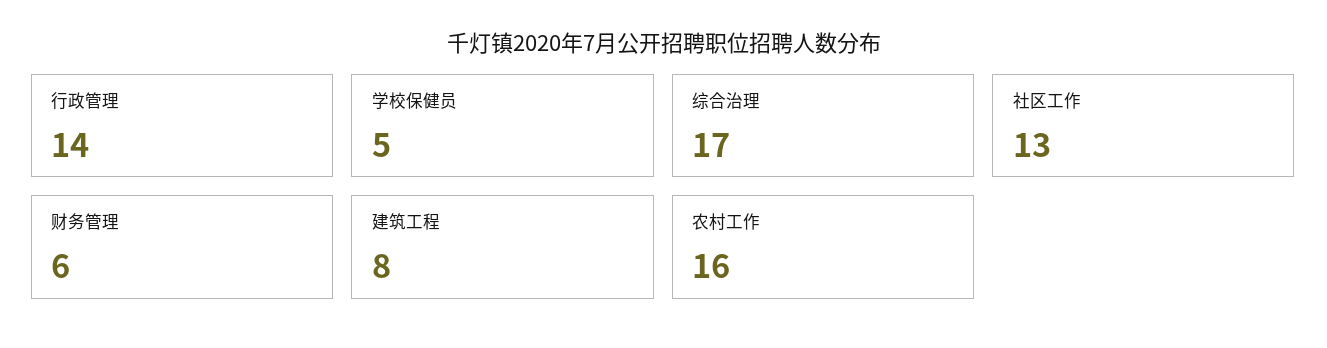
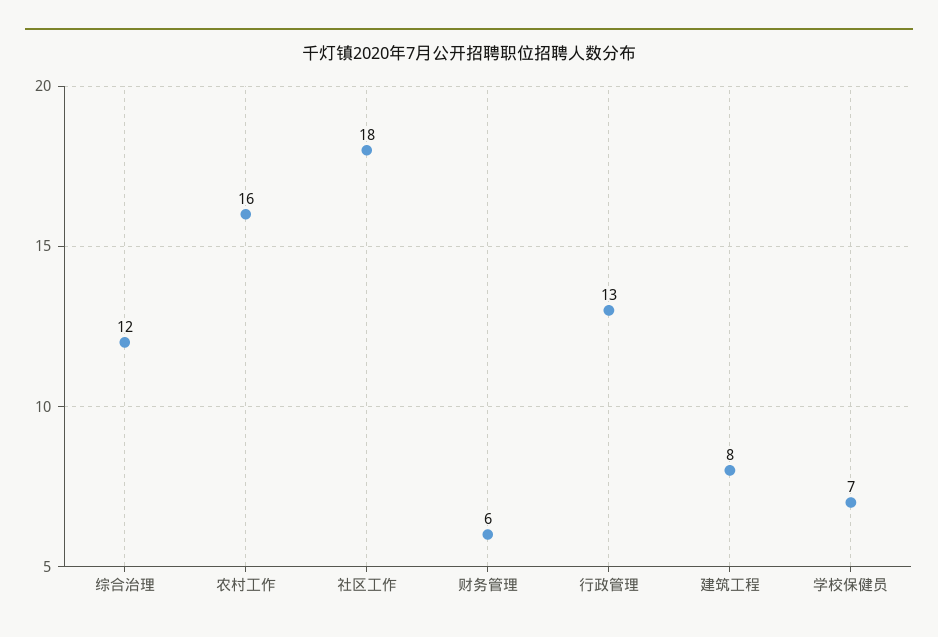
行政管理: 14 -> 13
学校保健员: 5 -> 7
综合治理: 17 -> 12
社区工作: 13 -> 18

